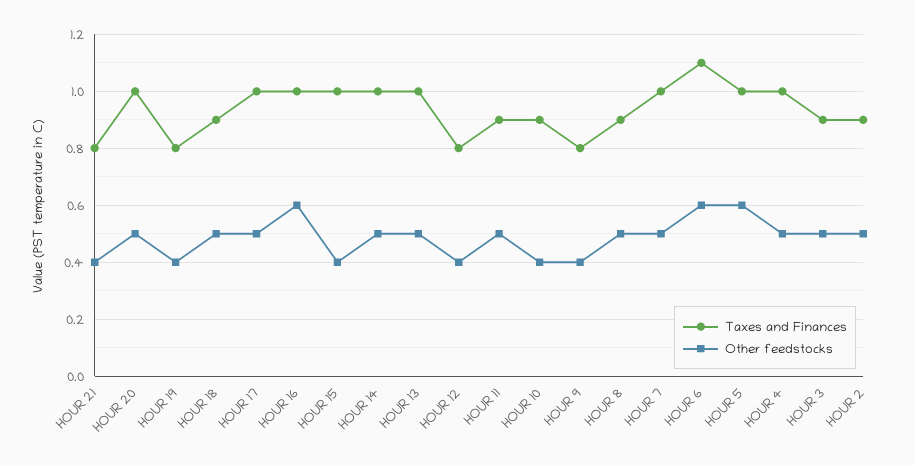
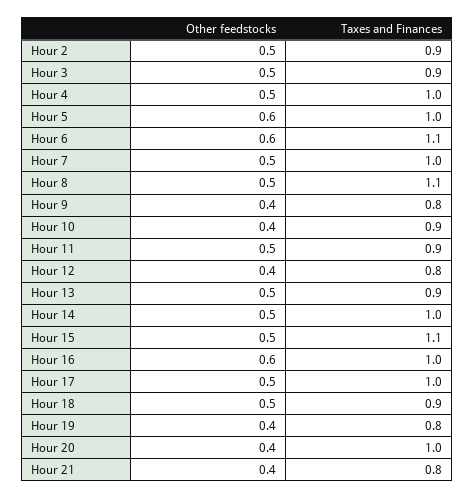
Other feedstocks, HOUR 20: 0.5 -> 0.4
Taxes and Finances, HOUR 15: 1 -> 1.1
Other feedstocks, HOUR 15: 0.4 -> 0.5
Taxes and Finances, HOUR 13: 1 -> 0.9
Taxes and Finances, HOUR 8: 0.9 -> 1.1

